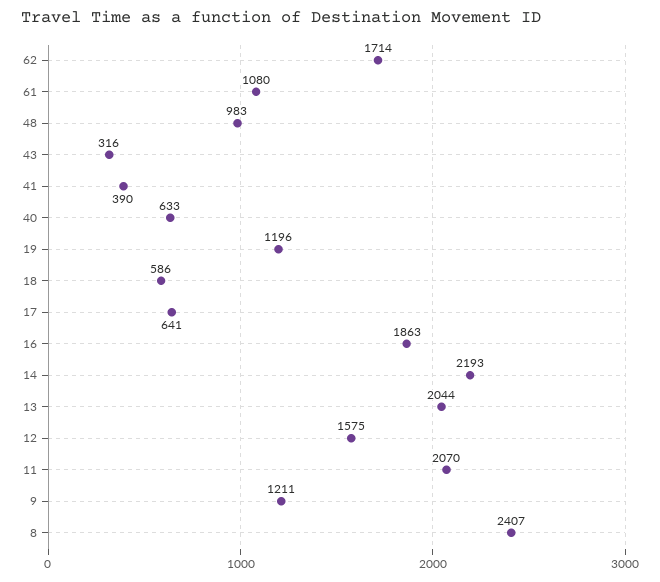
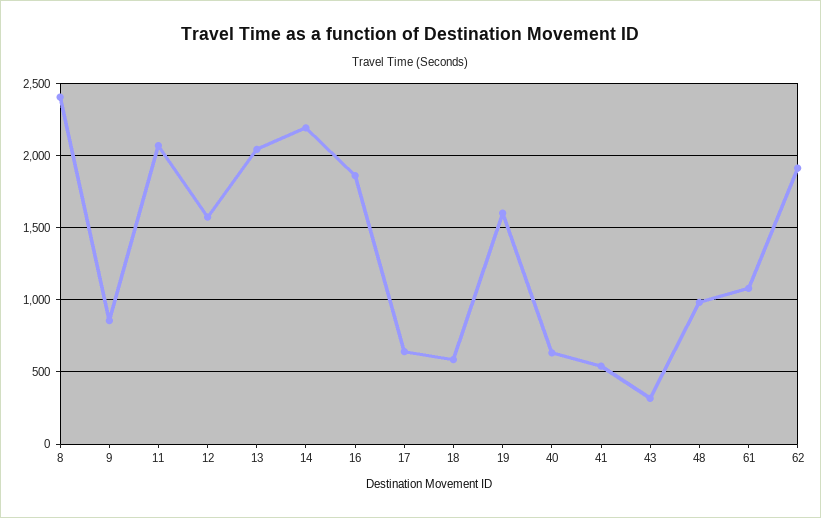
62: 1714 -> 1900
41: 390 -> 550
19: 1196 -> 1600
9: 1211 -> 850

